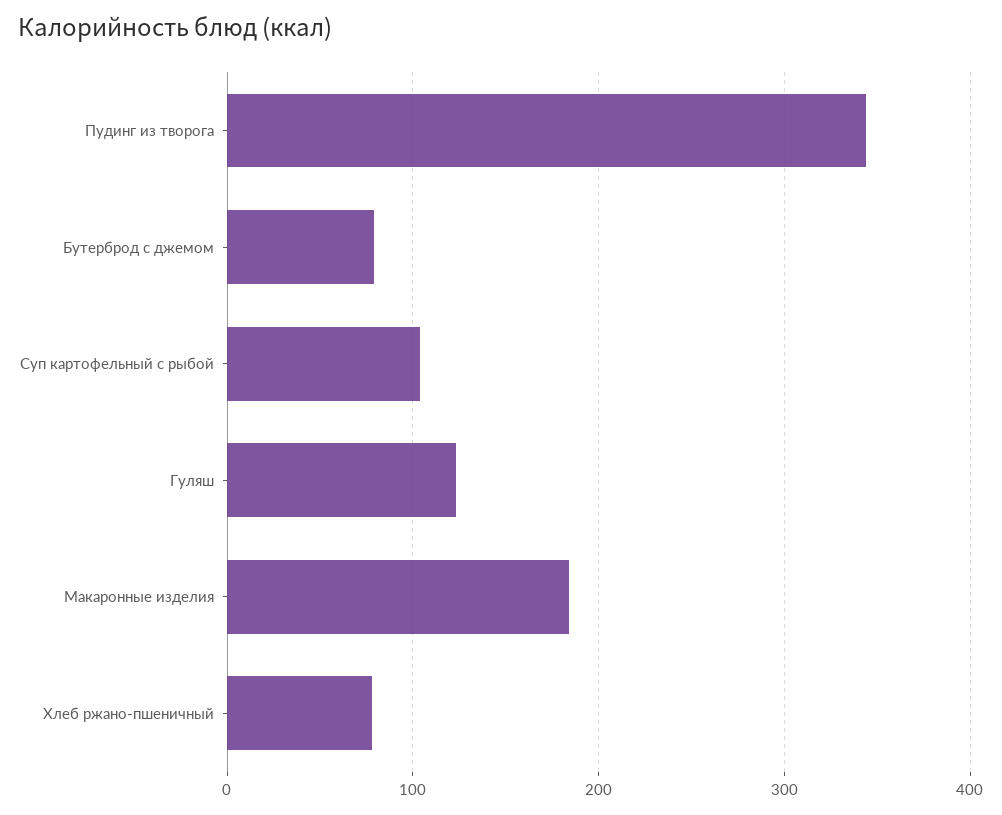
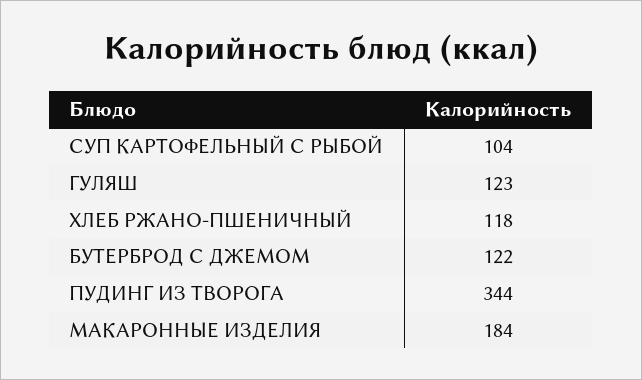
Бутерброд с джемом: 80 -> 122
Хлеб ржано-пшеничный: 80 -> 118

